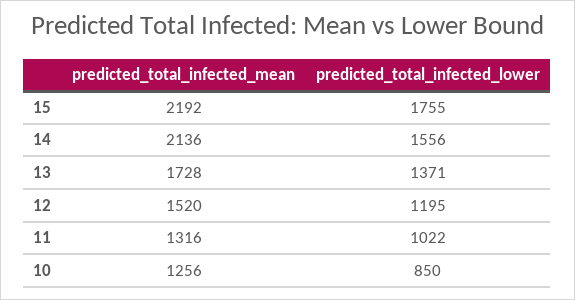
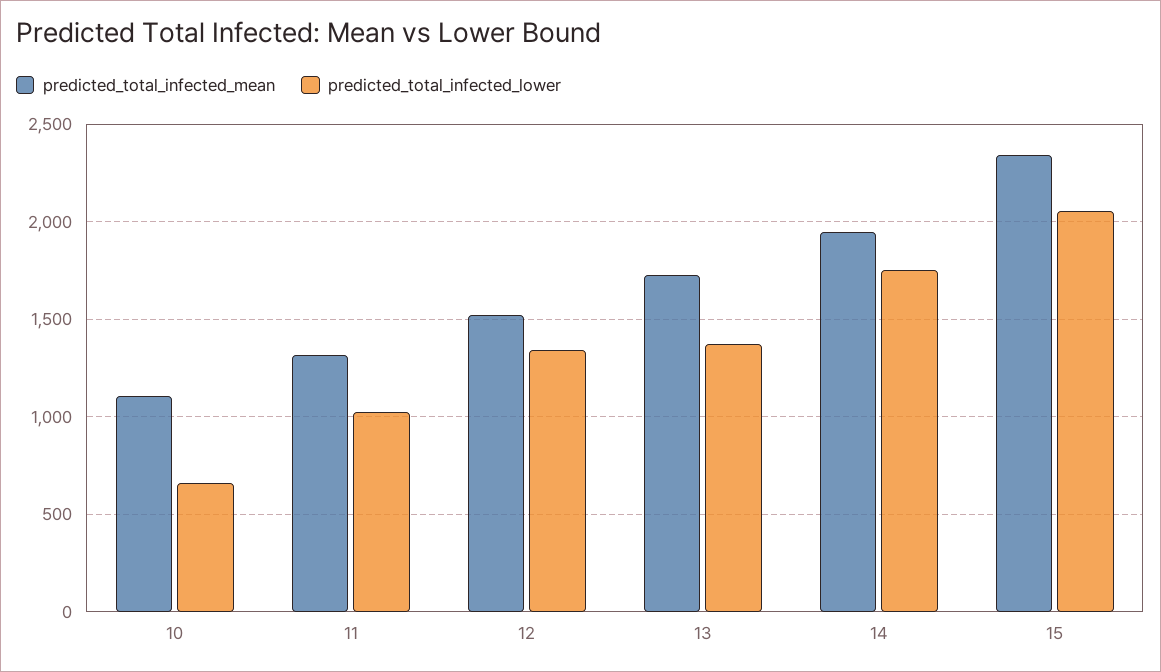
predicted_total_infected_mean, 15: 2192 -> 2350
predicted_total_infected_lower, 15: 1755 -> 2050
predicted_total_infected_mean, 14: 2136 -> 1950
predicted_total_infected_lower, 14: 1556 -> 1750
predicted_total_infected_lower, 12: 1195 -> 1350
predicted_total_infected_mean, 10: 1256 -> 1100
predicted_total_infected_lower, 10: 850 -> 650

